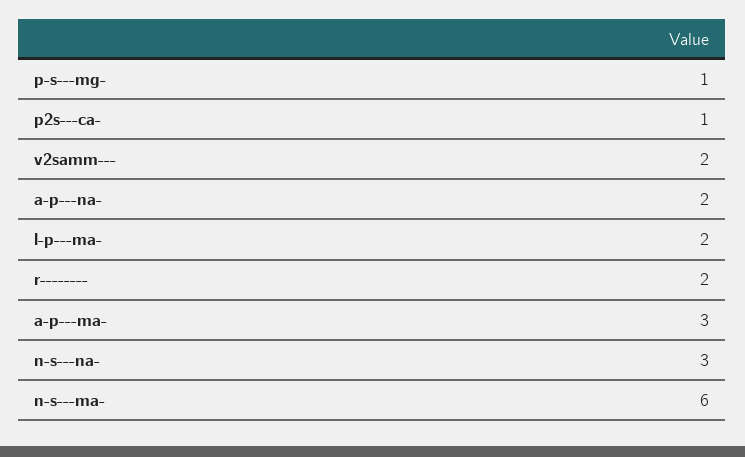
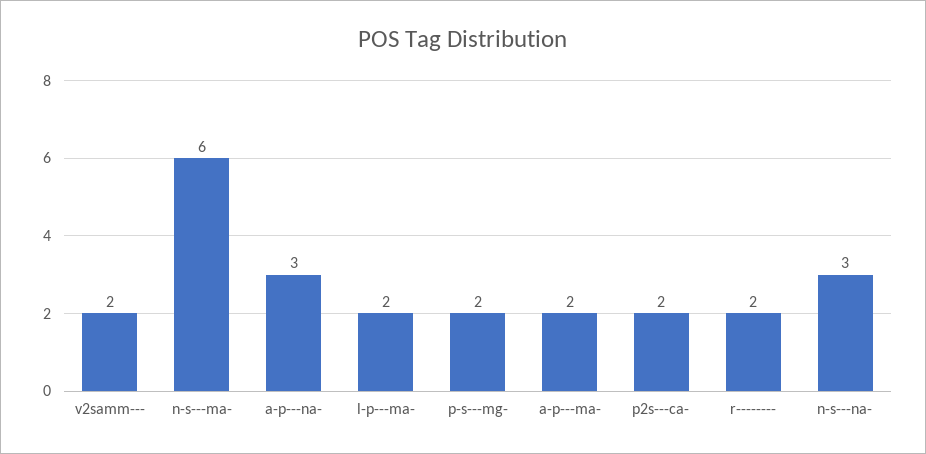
p-s---mg-: 1 -> 2
p2s---ca-: 1 -> 2
a-p---na-: 2 -> 3
a-p---ma-: 3 -> 2

